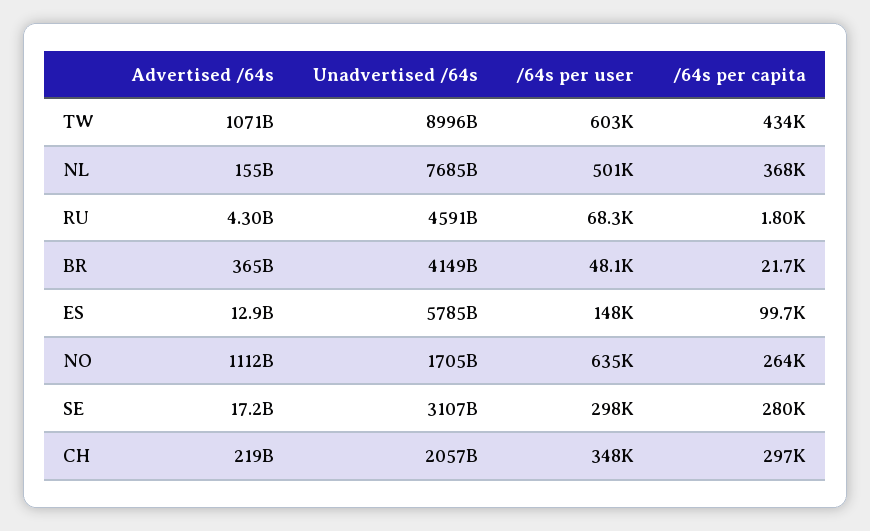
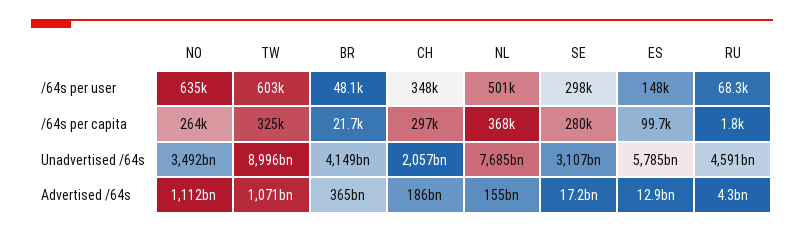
/64s per capita, TW: 434000 -> 325000
Unadvertised /64s, NO: 1705000000000 -> 3492000000000
Advertised /64s, CH: 219000000000 -> 186000000000

